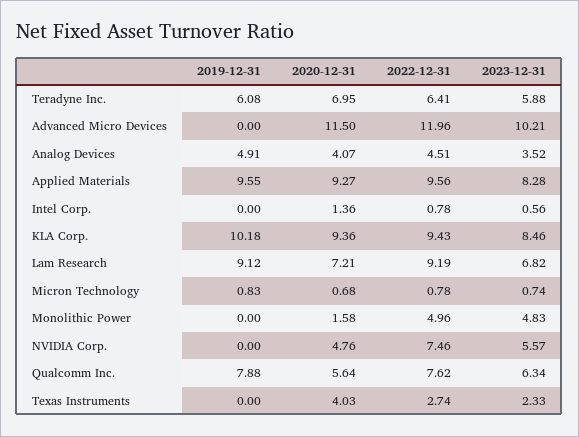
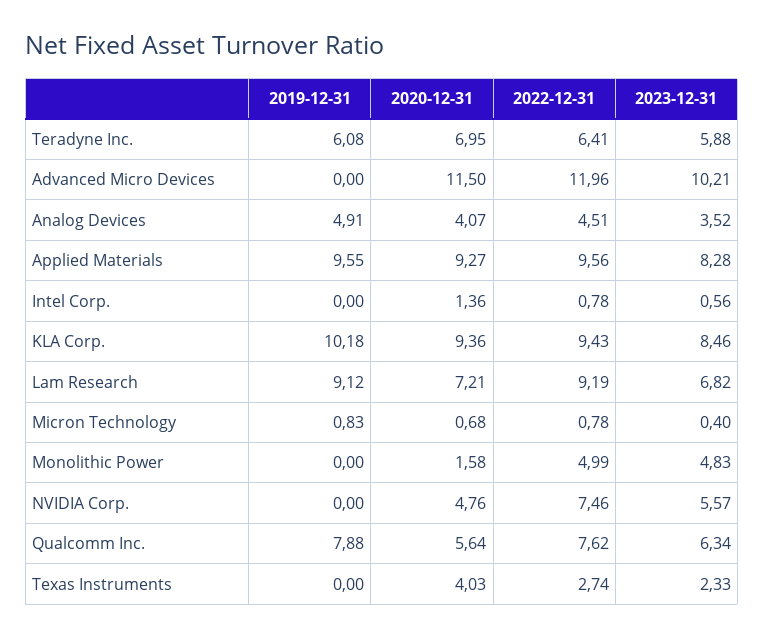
2023-12-31, Micron Technology: 0.74 -> 0.4
2022-12-31, Monolithic Power: 4.96 -> 4.99

